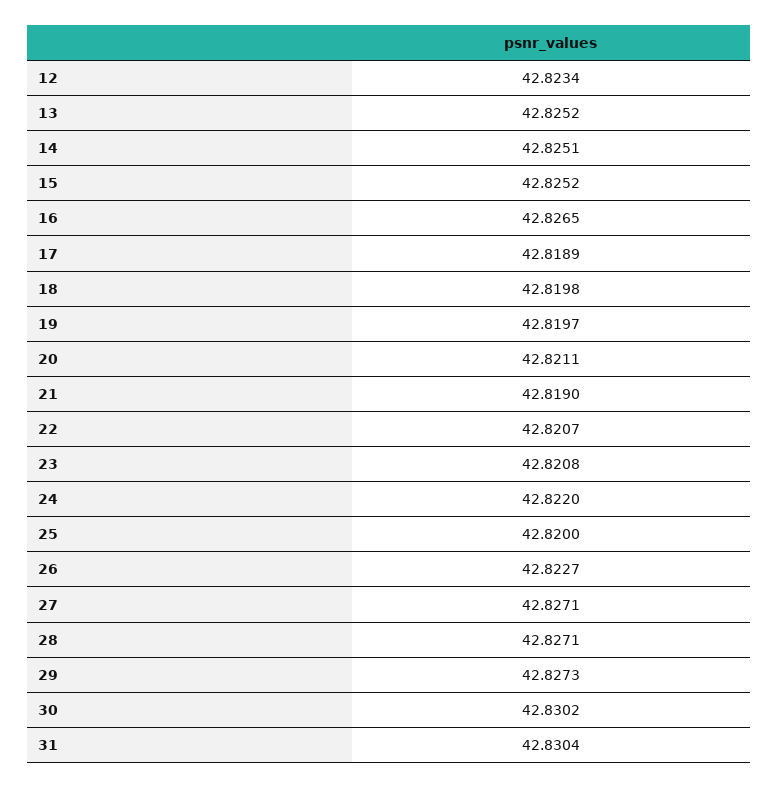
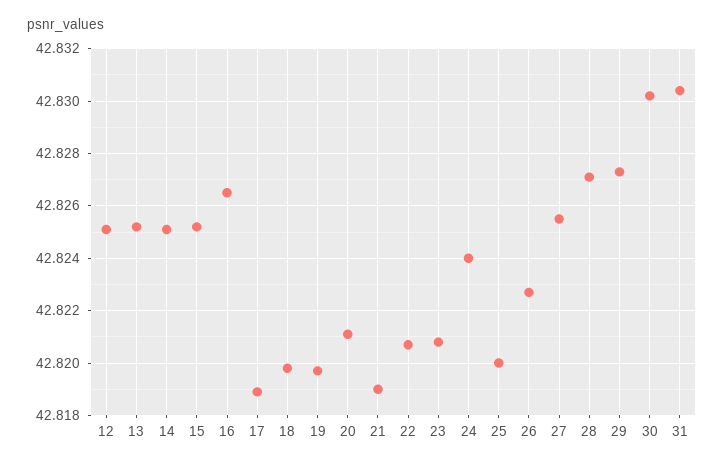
12: 42.8234 -> 42.825
24: 42.822 -> 42.824
27: 42.8271 -> 42.8255

